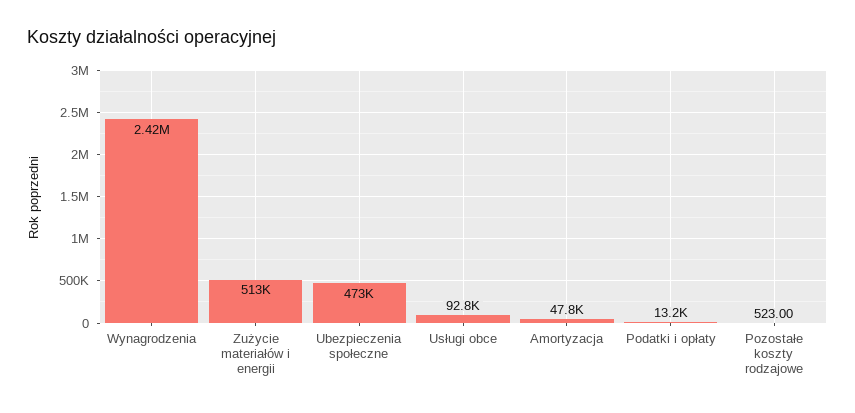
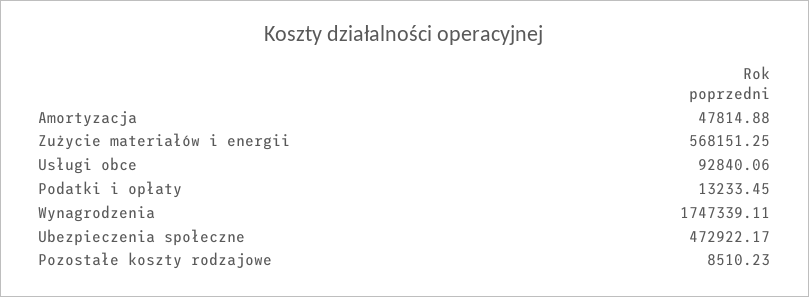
Wynagrodzenia: 2420000 -> 1747339.11
Zużycie materiałów i energii: 513000 -> 568151.25
Pozostałe koszty rodzajowe: 523 -> 8510.23

